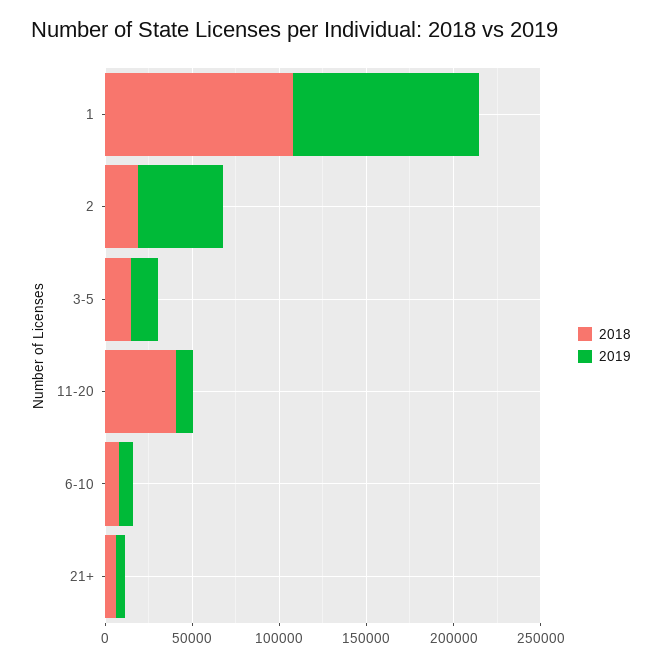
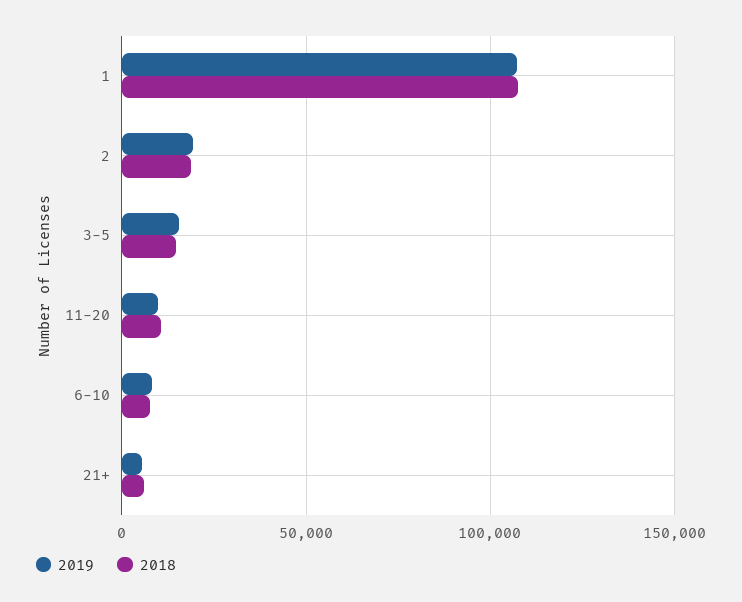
2019, 2: 50000 -> 20000
2018, 11-20: 40000 -> 10000

